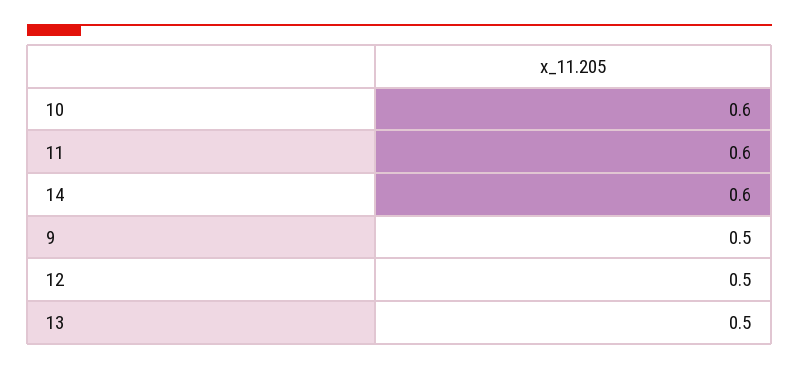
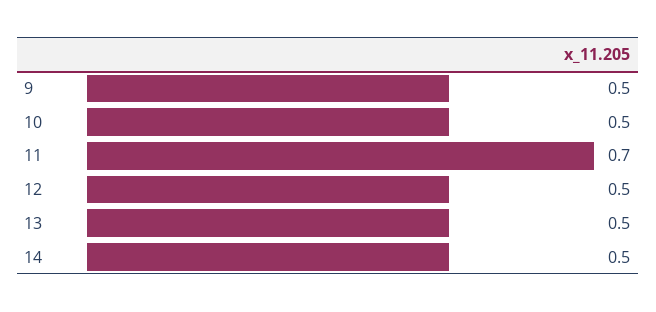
10: 0.6 -> 0.5
11: 0.6 -> 0.7
14: 0.6 -> 0.5

